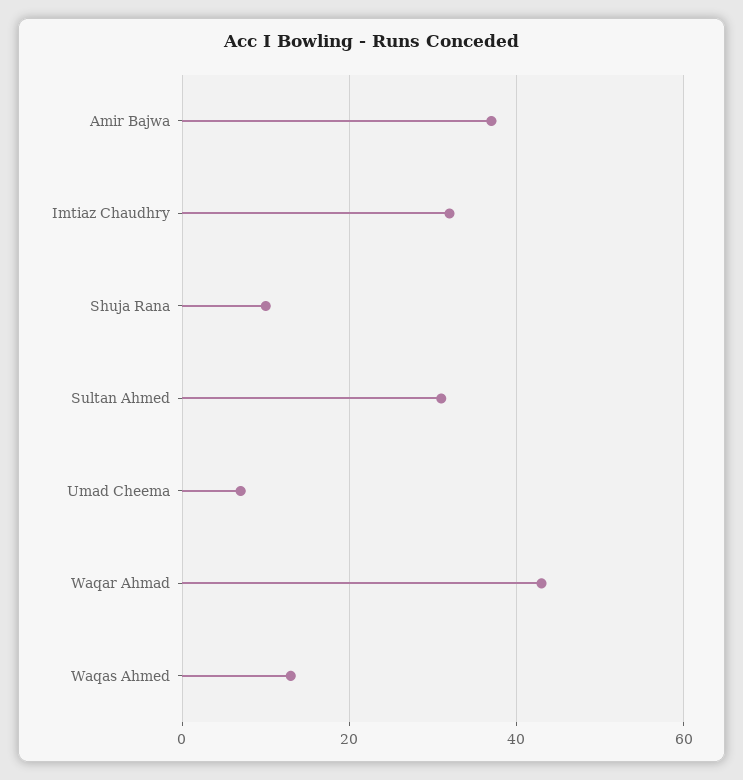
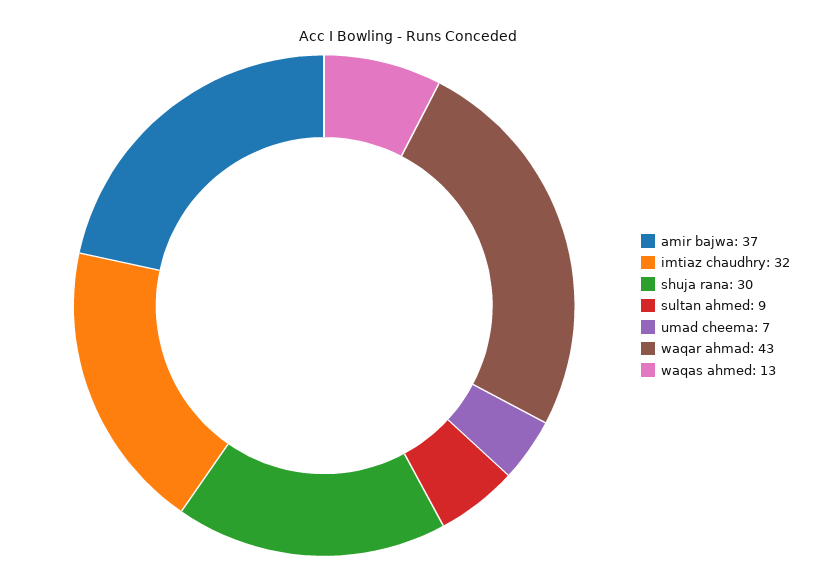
Shuja Rana: 10 -> 30
Sultan Ahmed: 30 -> 9

